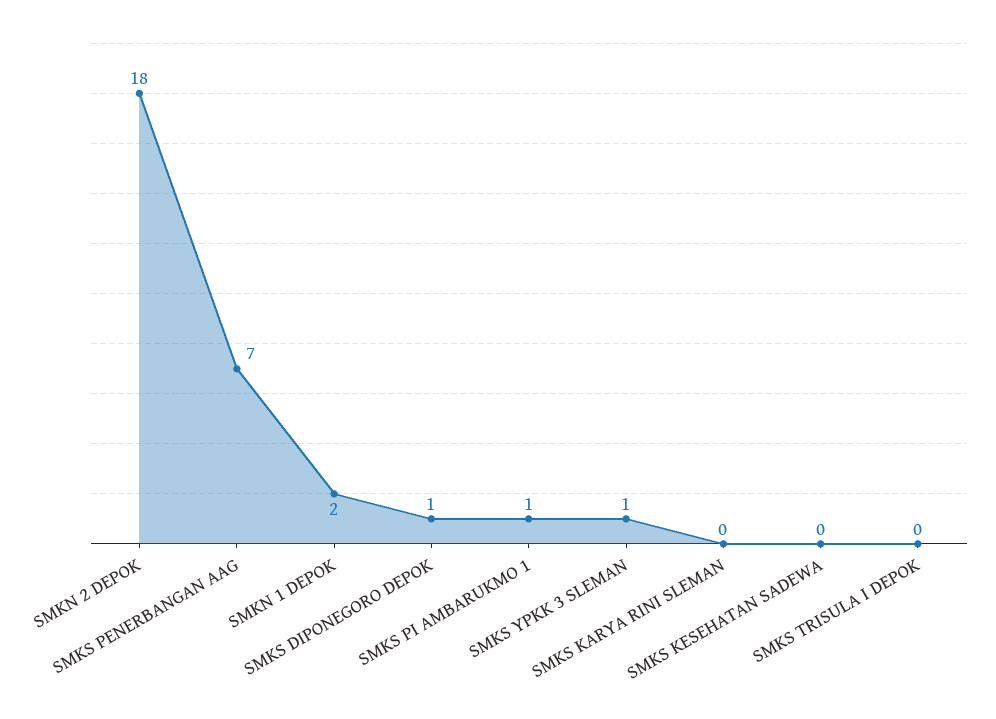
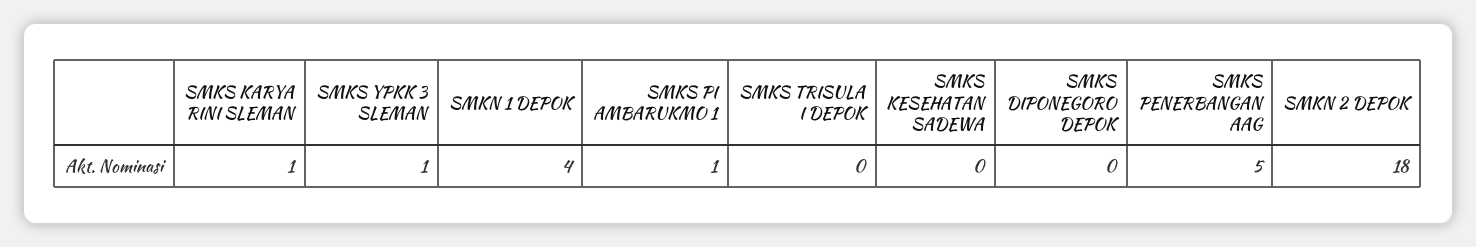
SMKS PENERBANGAN AAG: 7 -> 5
SMKN 1 DEPOK: 2 -> 4
SMKS DIPONEGORO DEPOK: 1 -> 0
SMKS KARYA RINI SLEMAN: 0 -> 1

